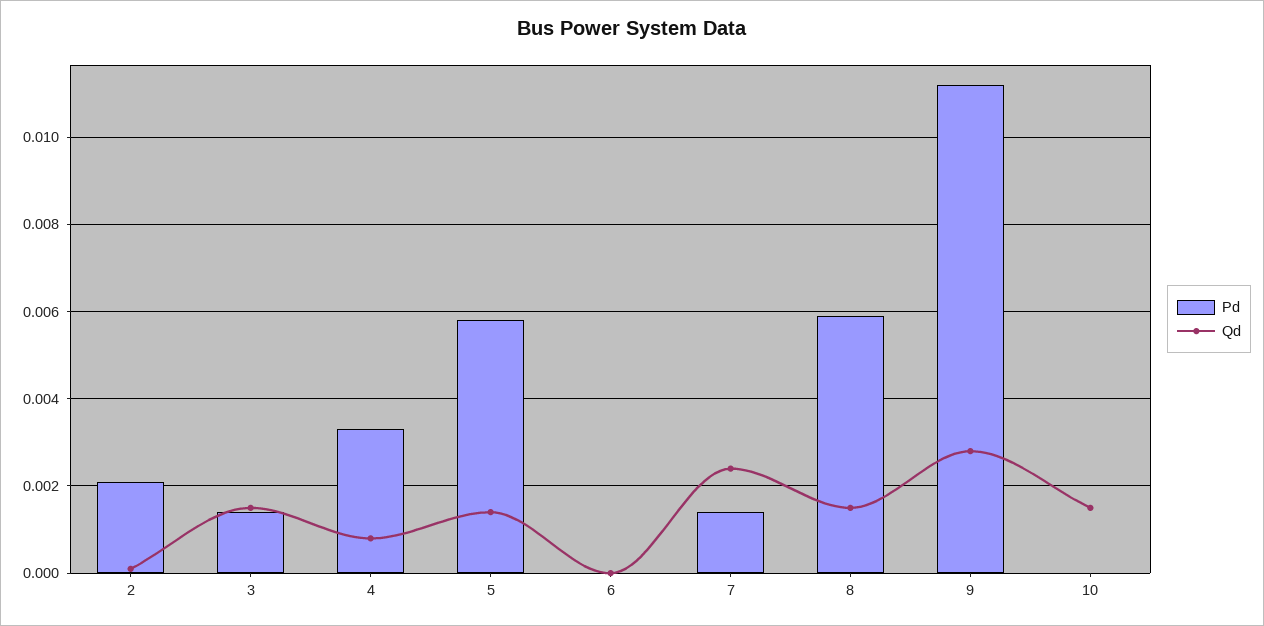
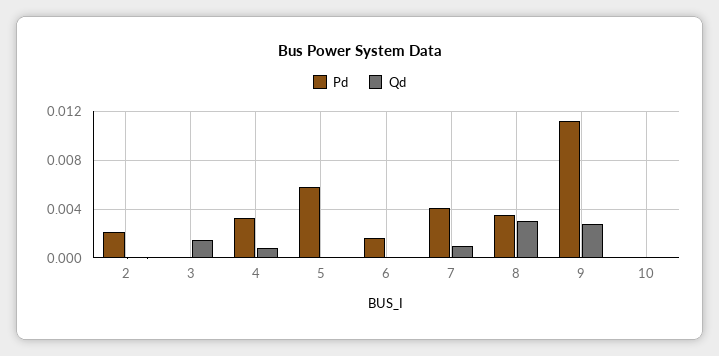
Pd, 3: 0.0015 -> 0
Qd, 5: 0.0015 -> 0
Pd, 6: 0 -> 0.0015
Pd, 7: 0.0015 -> 0.004
Qd, 7: 0.0025 -> 0.001
Pd, 8: 0.006 -> 0.0035
Qd, 8: 0.0015 -> 0.003
Qd, 10: 0.0015 -> 0

